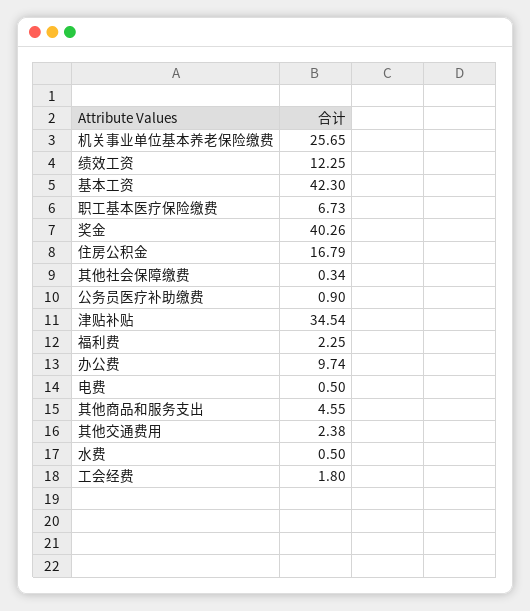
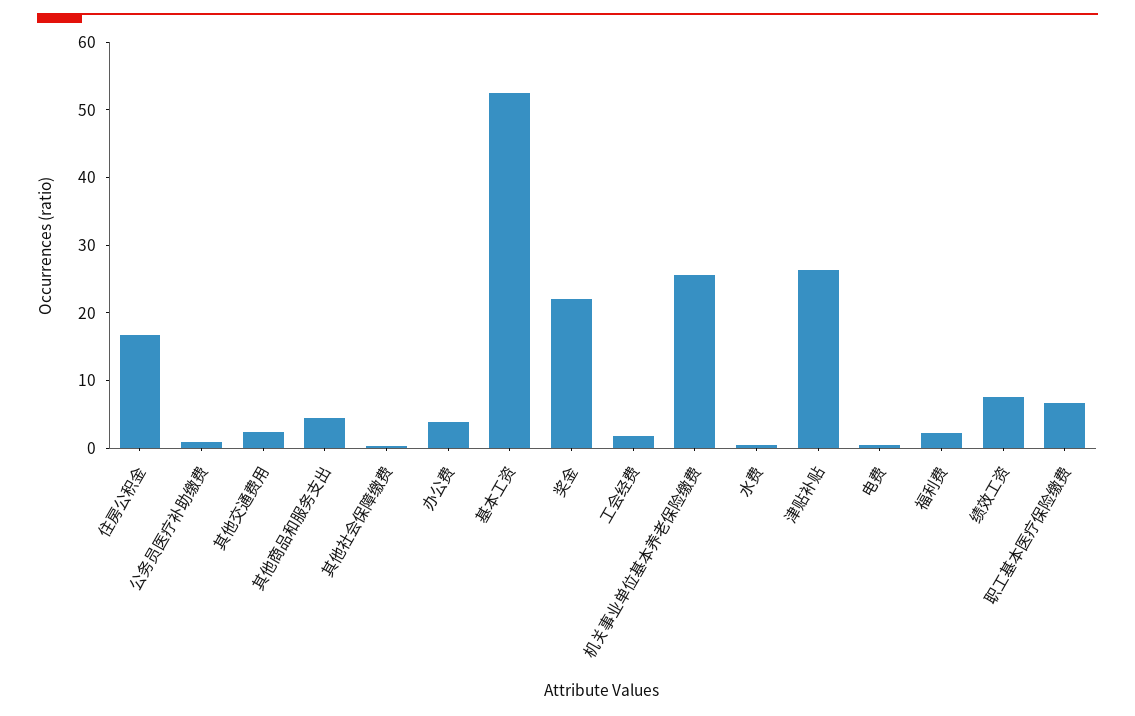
绩效工资: 12.25 -> 8
基本工资: 42.3 -> 52
奖金: 40.26 -> 22
津贴补贴: 34.54 -> 26
办公费: 9.74 -> 4

